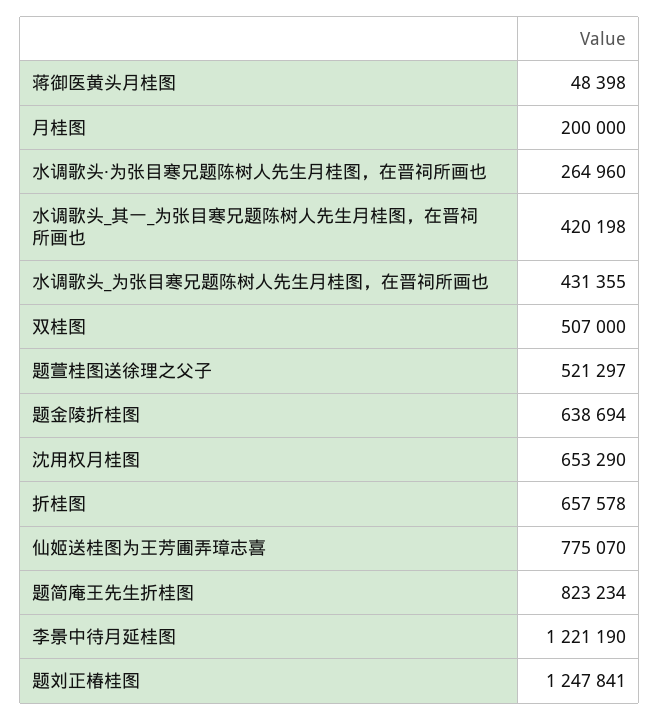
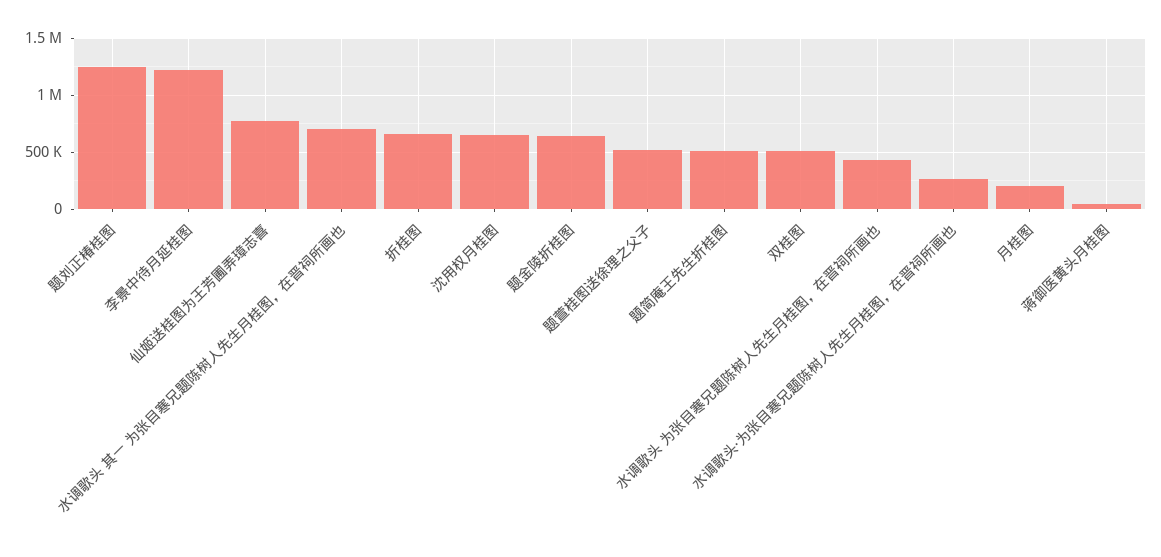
水调歌头_其一_为张目寒兄题陈树人先生月桂图，在晋祠所画也: 420198 -> 700000
题简庵王先生折桂图: 823234 -> 500000

